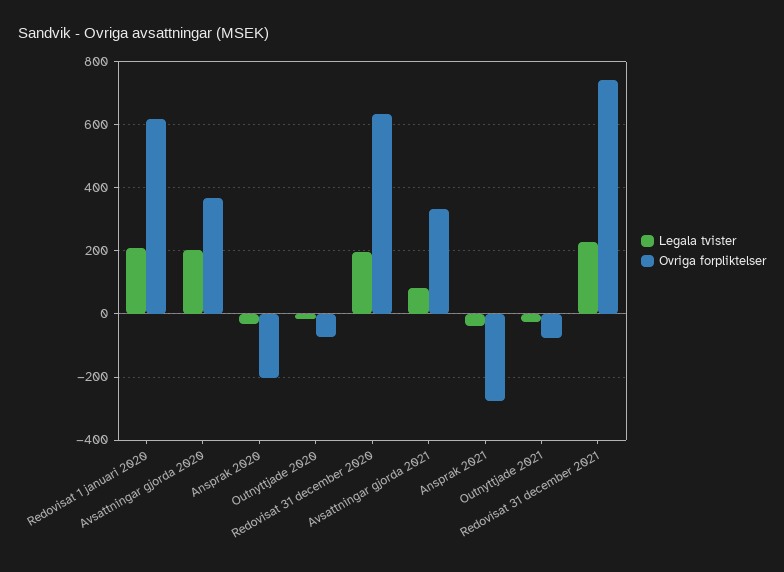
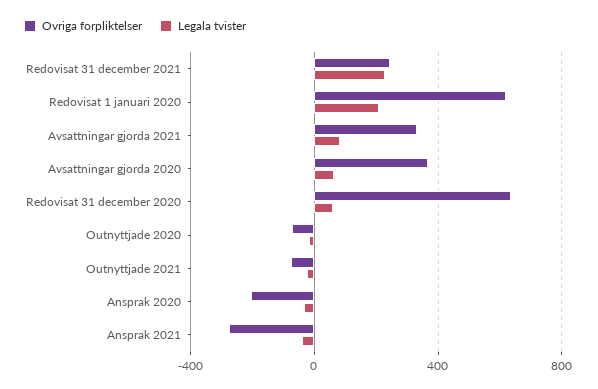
Legala tvister, Avsattningar gjorda 2020: 200 -> 50
Legala tvister, Redovisat 31 december 2020: 200 -> 50
Ovriga forpliktelser, Redovisat 31 december 2021: 740 -> 250

